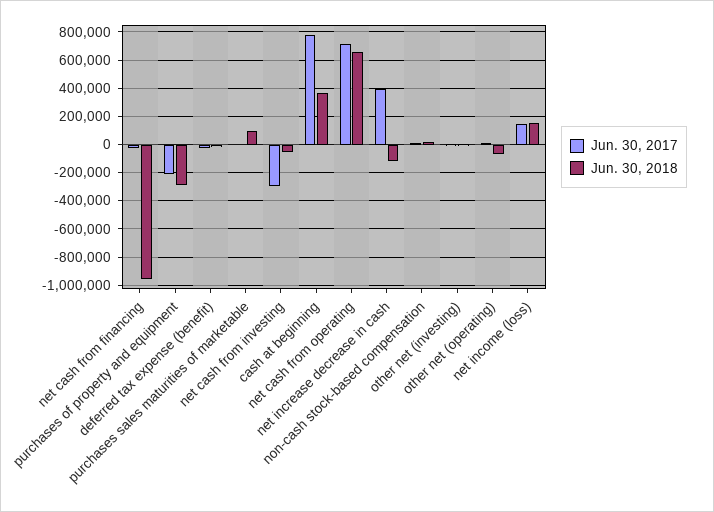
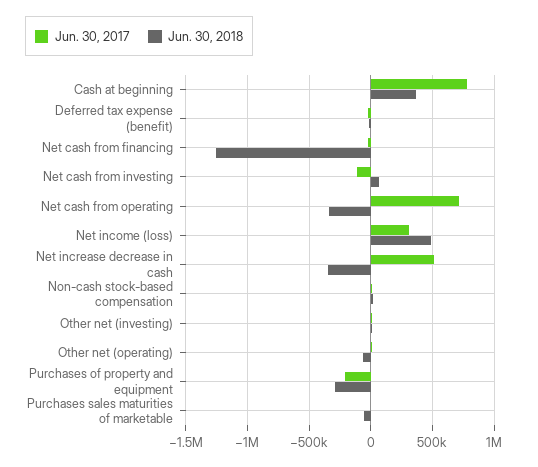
Jun. 30, 2018, net cash from financing: -950000 -> -1250000
Jun. 30, 2018, purchases sales maturities of marketable: 100000 -> -50000
Jun. 30, 2017, net cash from investing: -300000 -> -100000
Jun. 30, 2018, net cash from investing: -50000 -> 50000
Jun. 30, 2018, net cash from operating: 650000 -> -350000
Jun. 30, 2017, net increase decrease in cash: 400000 -> 500000
Jun. 30, 2018, net increase decrease in cash: -100000 -> -350000
Jun. 30, 2017, net income (loss): 150000 -> 300000
Jun. 30, 2018, net income (loss): 150000 -> 500000

